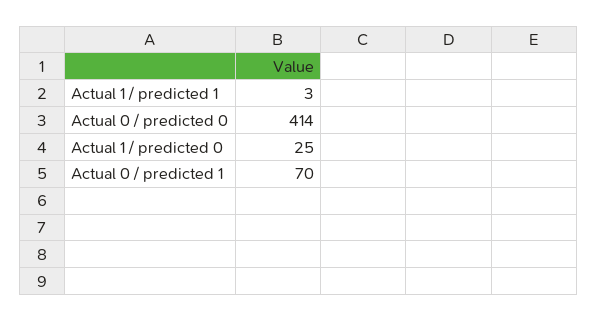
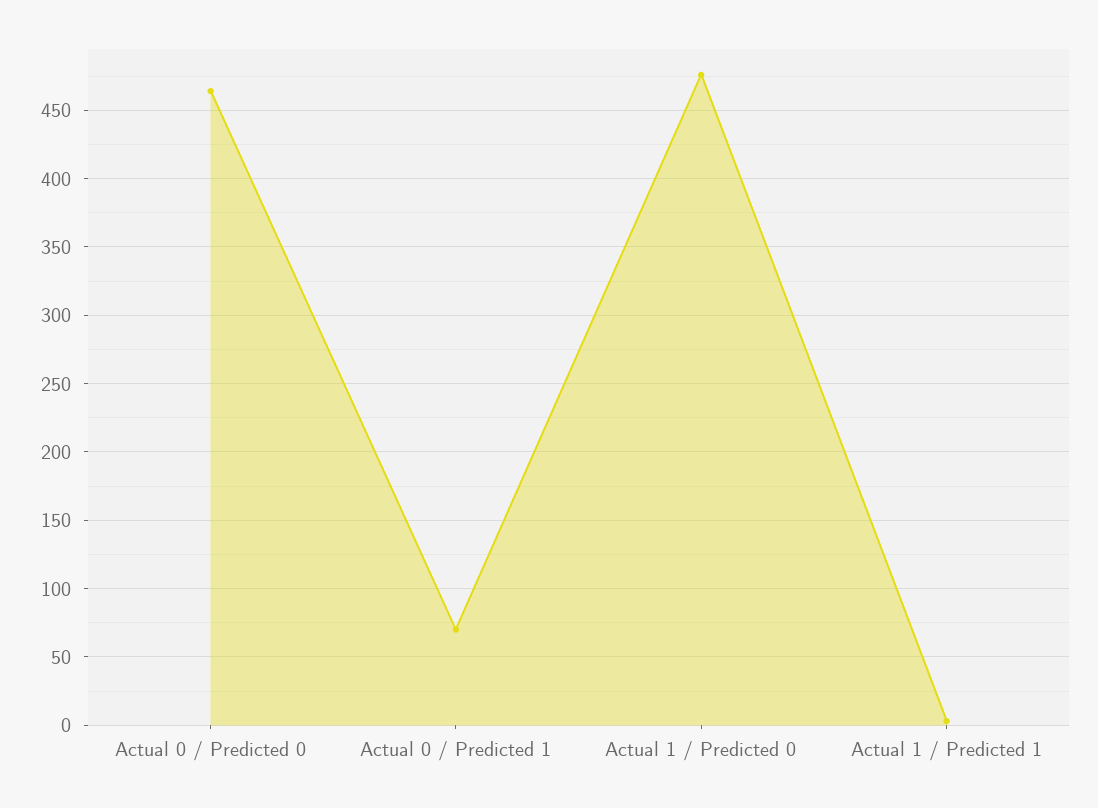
Actual 0 / predicted 0: 414 -> 465
Actual 1 / predicted 0: 25 -> 475

